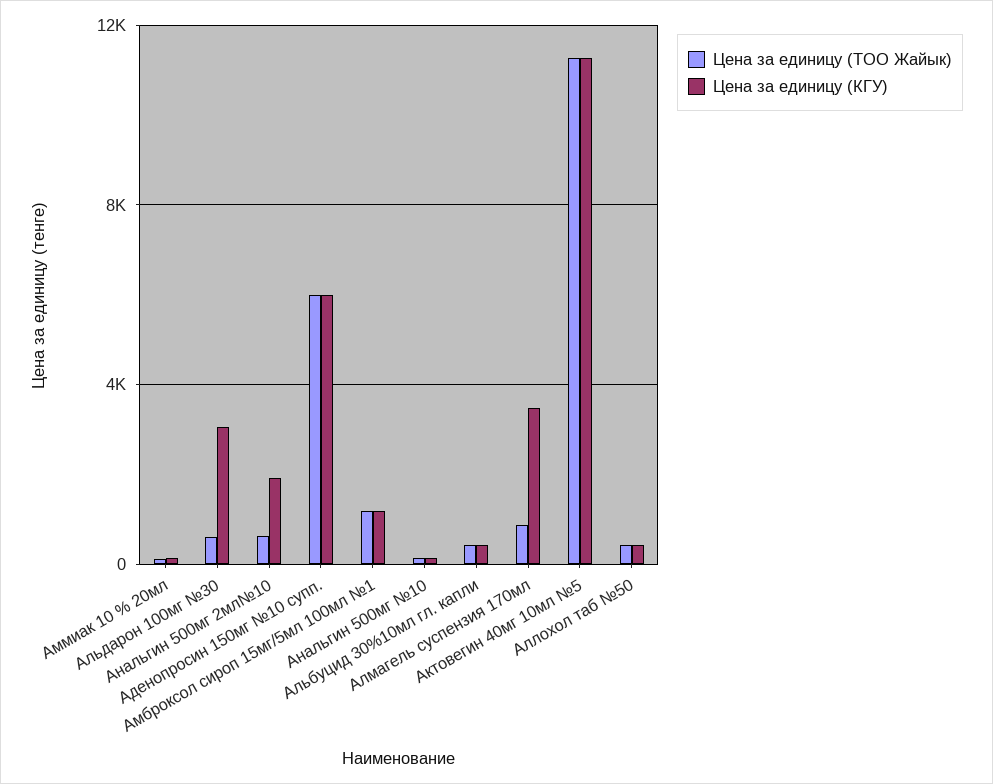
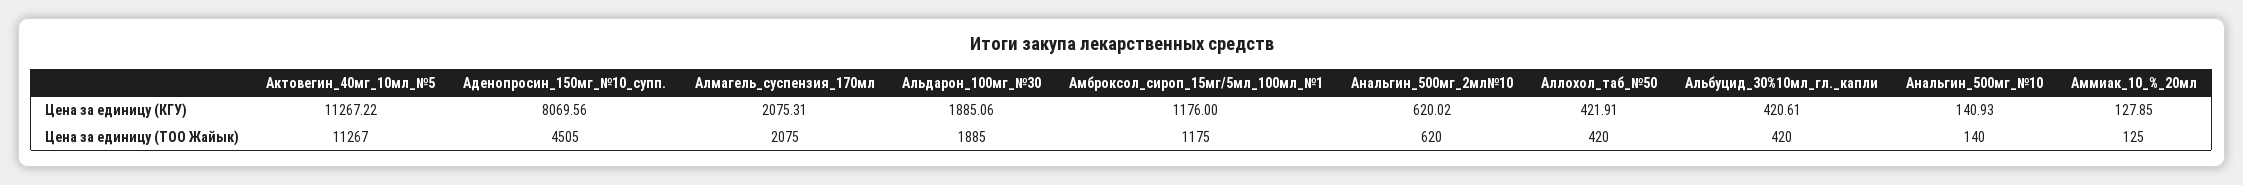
Цена за единицу (ТОО Жайык), Альдарон 100мг №30: 500 -> 1885
Цена за единицу (КГУ), Альдарон 100мг №30: 3000 -> 1885.06
Цена за единицу (КГУ), Анальгин 500мг 2мл№10: 2000 -> 620.02
Цена за единицу (ТОО Жайык), Аденопросин 150мг №10 супп.: 6000 -> 4505
Цена за единицу (КГУ), Аденопросин 150мг №10 супп.: 6000 -> 8069.56
Цена за единицу (ТОО Жайык), Алмагель суспензия 170мл: 1000 -> 2075
Цена за единицу (КГУ), Алмагель суспензия 170мл: 3500 -> 2075.31

